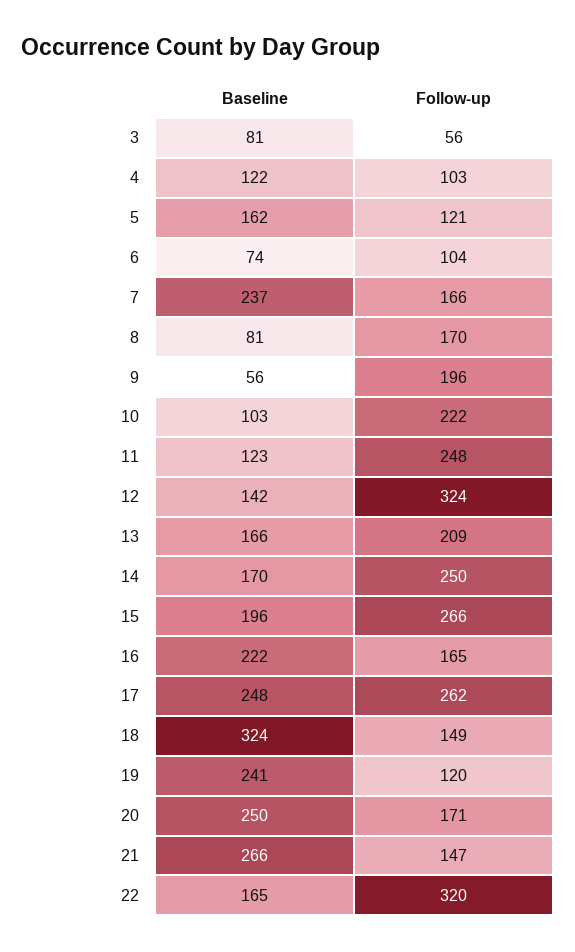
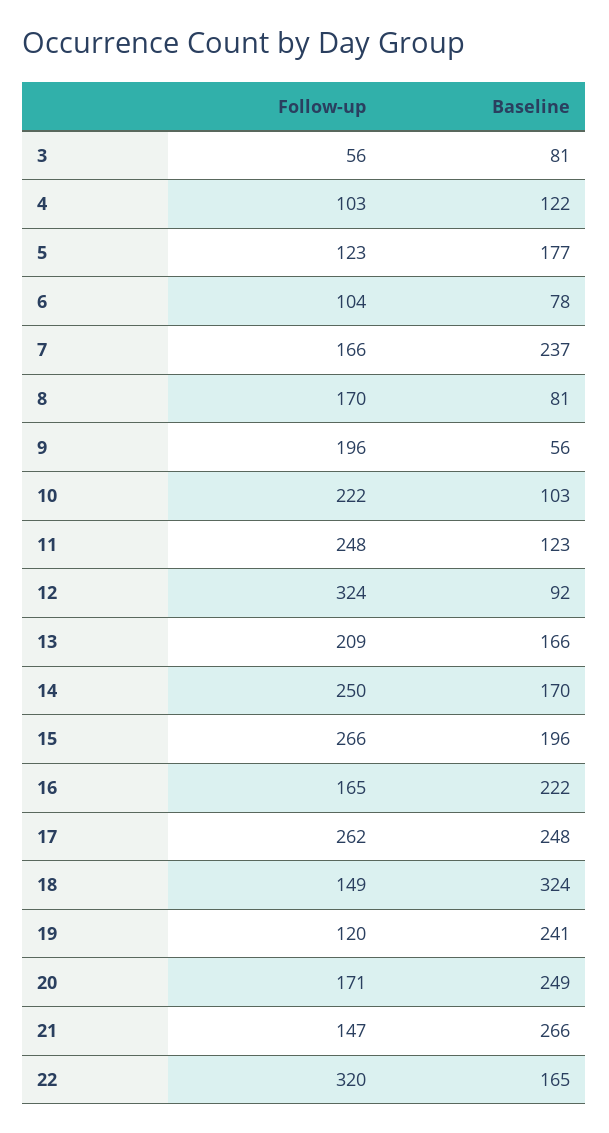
Baseline, 5: 162 -> 177
Follow-up, 5: 121 -> 123
Baseline, 6: 74 -> 78
Baseline, 12: 142 -> 92
Baseline, 20: 250 -> 249

